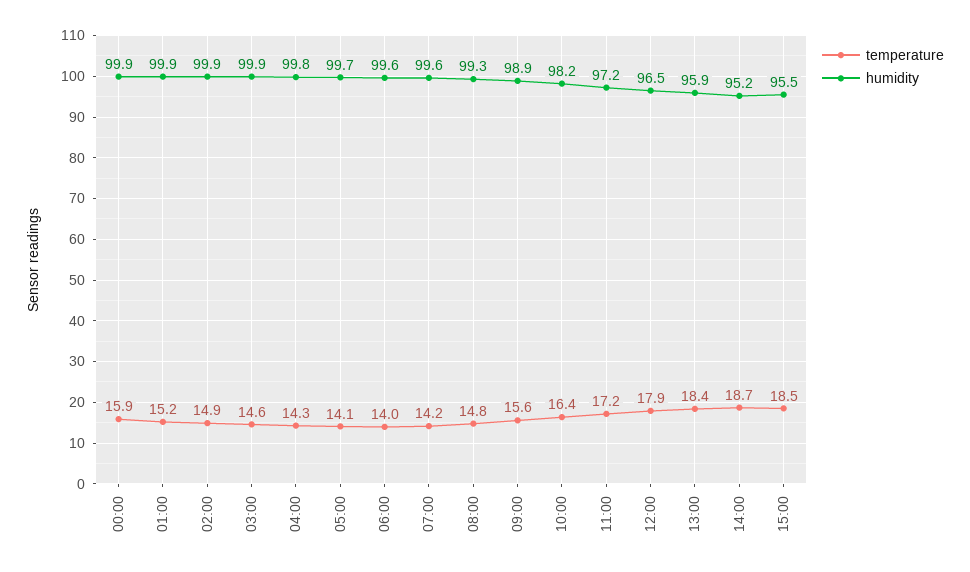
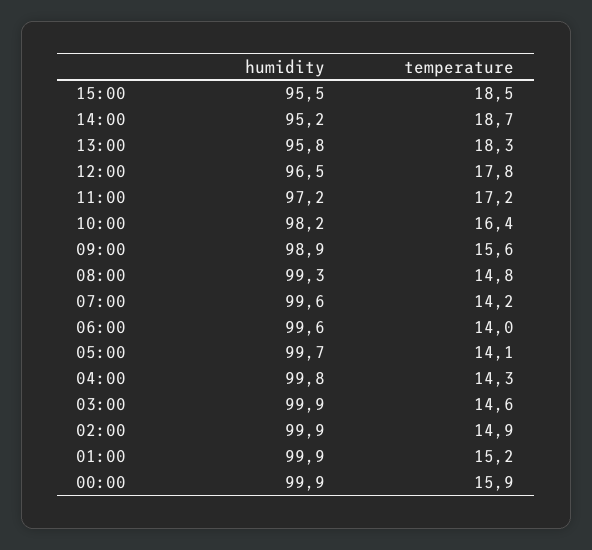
temperature, 12:00: 17.9 -> 17.8
temperature, 13:00: 18.4 -> 18.3
humidity, 13:00: 95.9 -> 95.8

